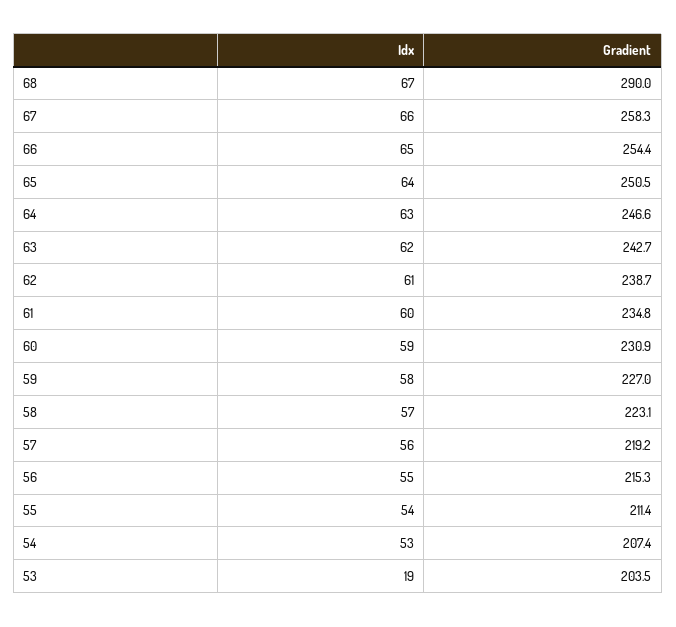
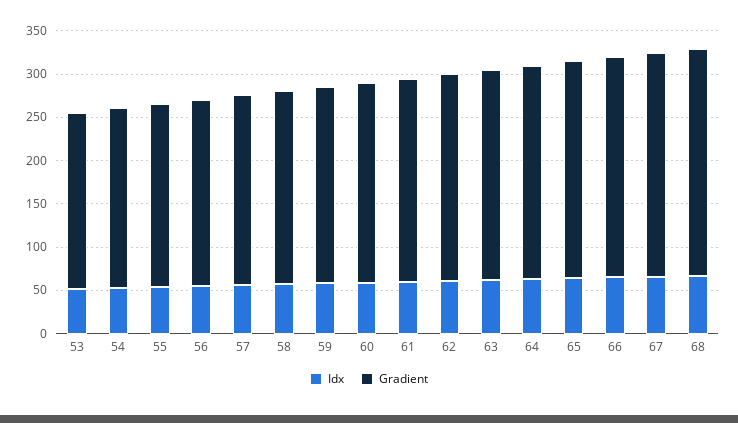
Gradient, 68: 290 -> 260
Idx, 53: 19 -> 50

